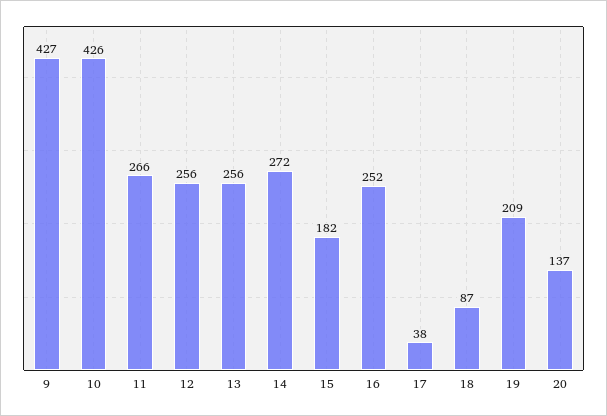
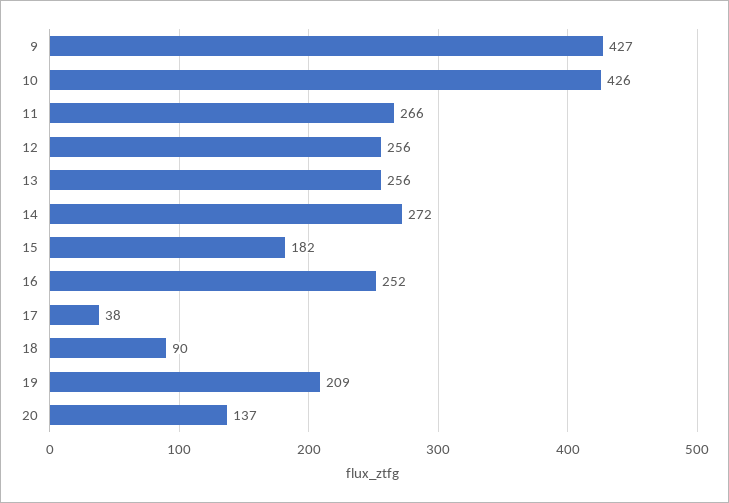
18: 87 -> 90

